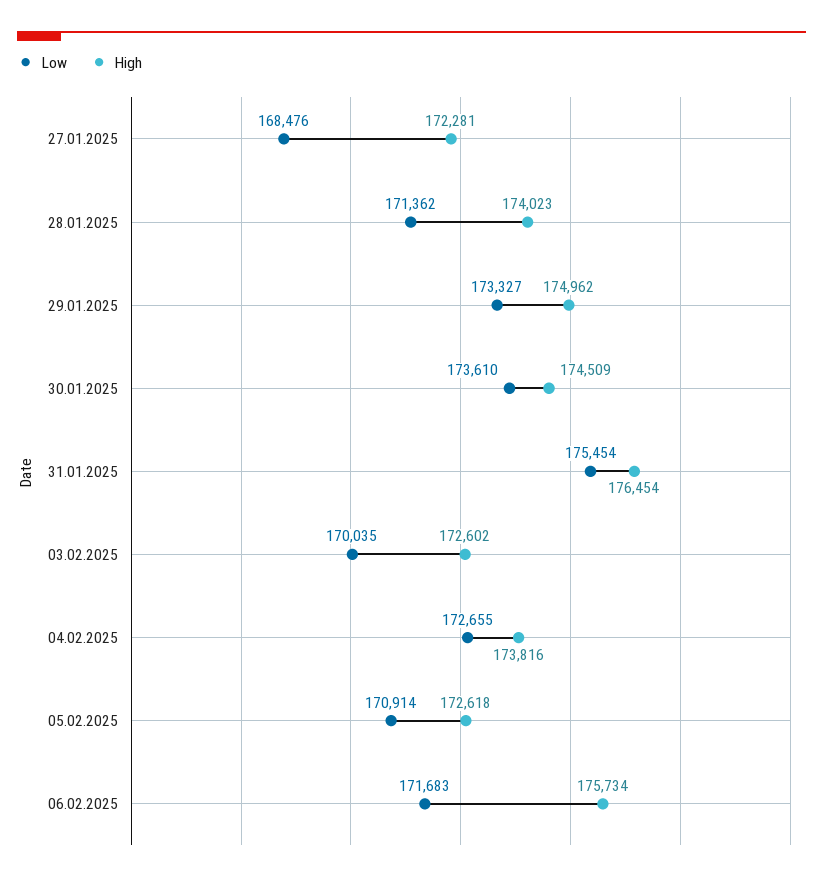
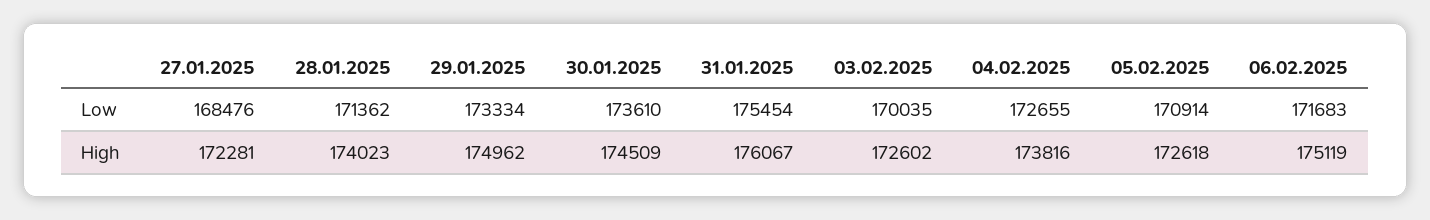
Low, 29.01.2025: 173327 -> 173334
High, 31.01.2025: 176454 -> 176067
High, 06.02.2025: 175734 -> 175119

